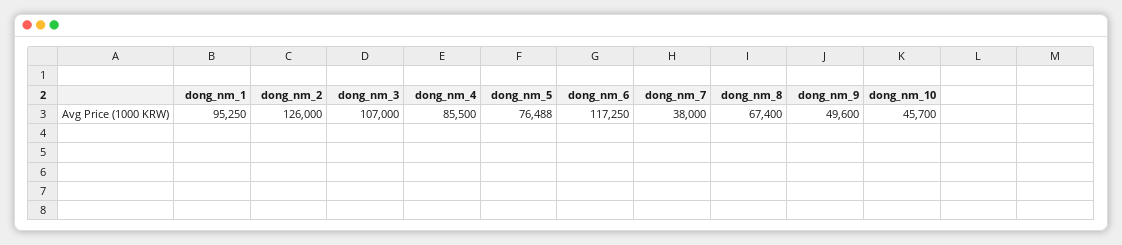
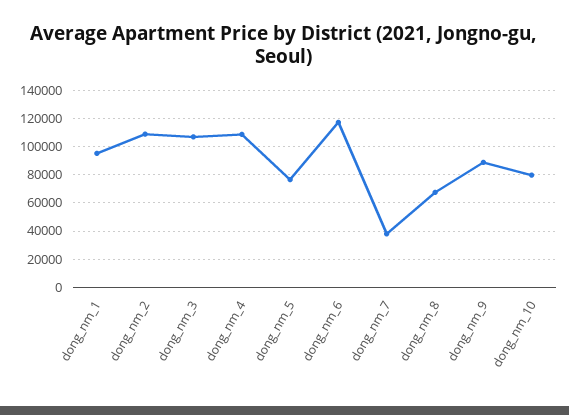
dong_nm_2: 126000 -> 110000
dong_nm_4: 85500 -> 110000
dong_nm_9: 49600 -> 90000
dong_nm_10: 45700 -> 80000

